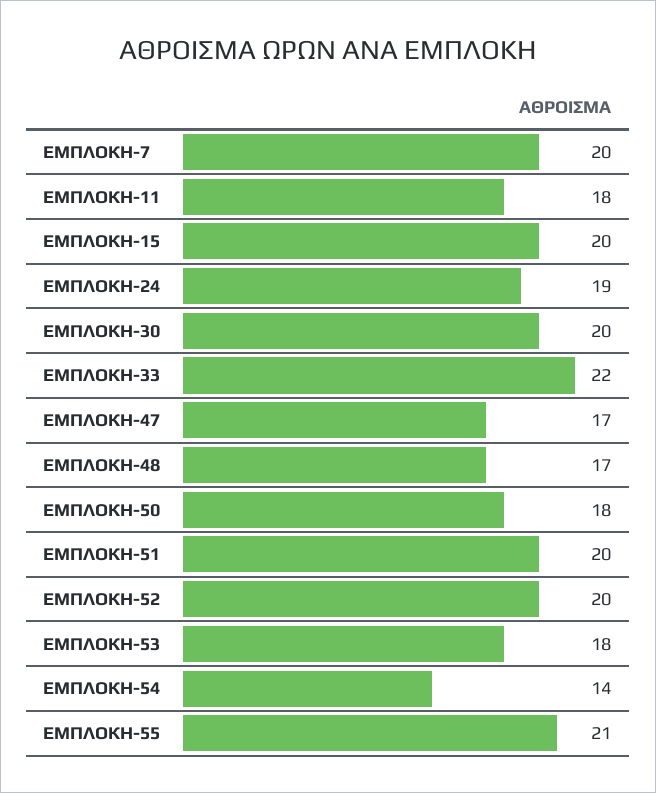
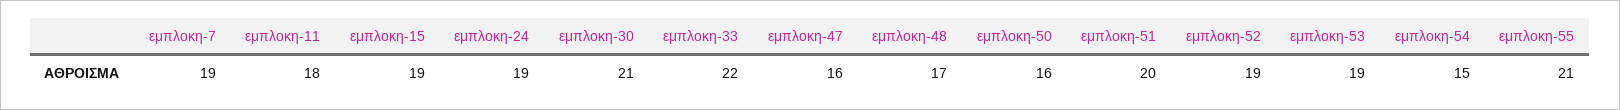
ΕΜΠΛΟΚΗ-7: 20 -> 19
ΕΜΠΛΟΚΗ-15: 20 -> 19
ΕΜΠΛΟΚΗ-30: 20 -> 21
ΕΜΠΛΟΚΗ-47: 17 -> 16
ΕΜΠΛΟΚΗ-50: 18 -> 16
ΕΜΠΛΟΚΗ-52: 20 -> 19
ΕΜΠΛΟΚΗ-53: 18 -> 19
ΕΜΠΛΟΚΗ-54: 14 -> 15

